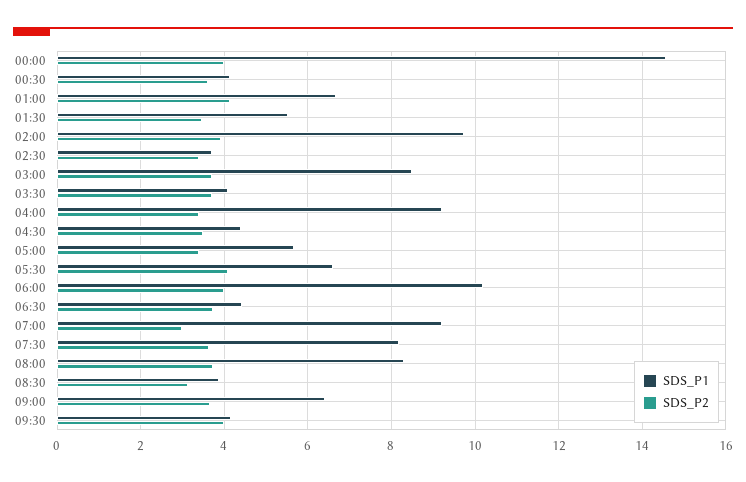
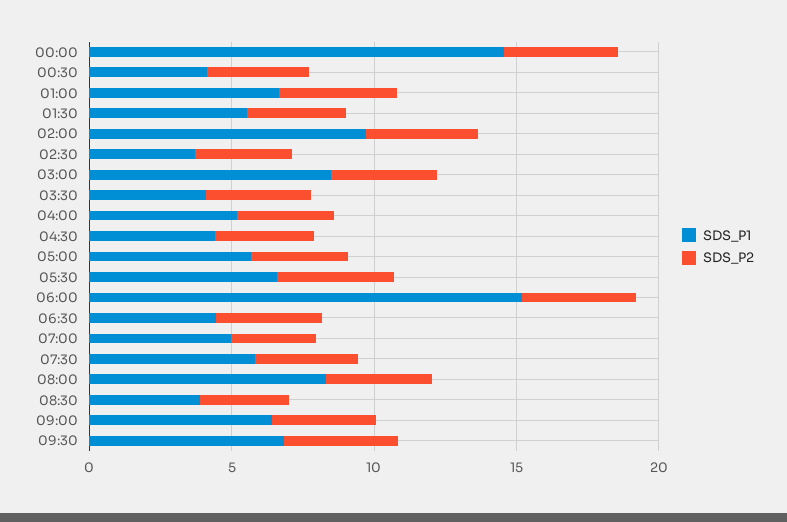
SDS_P1, 04:00: 9.2 -> 5
SDS_P1, 06:00: 10.2 -> 15
SDS_P1, 07:00: 9.2 -> 5
SDS_P1, 07:30: 8.2 -> 6
SDS_P1, 09:30: 4.2 -> 7

